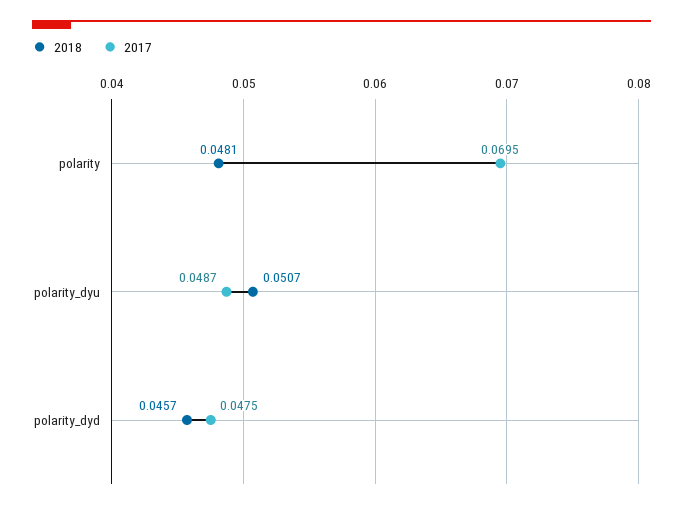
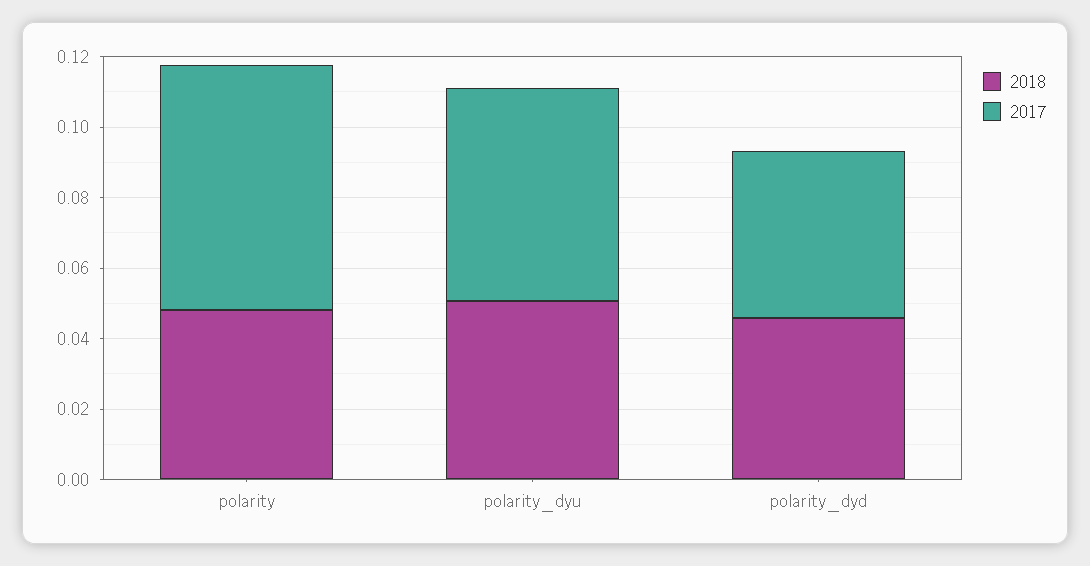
2017, polarity_dyu: 0.0487 -> 0.06

